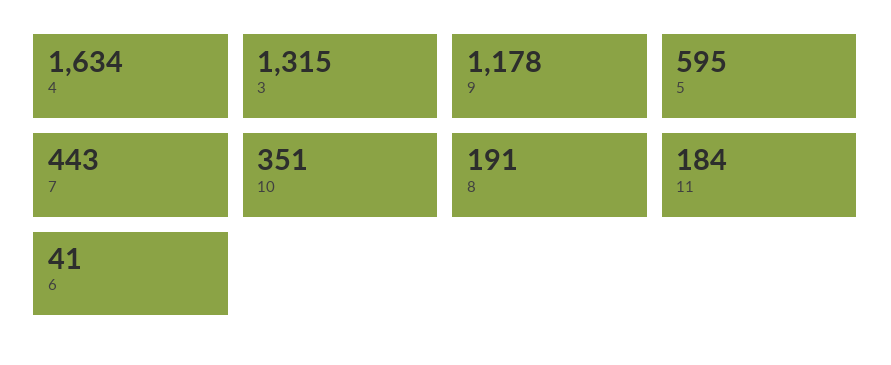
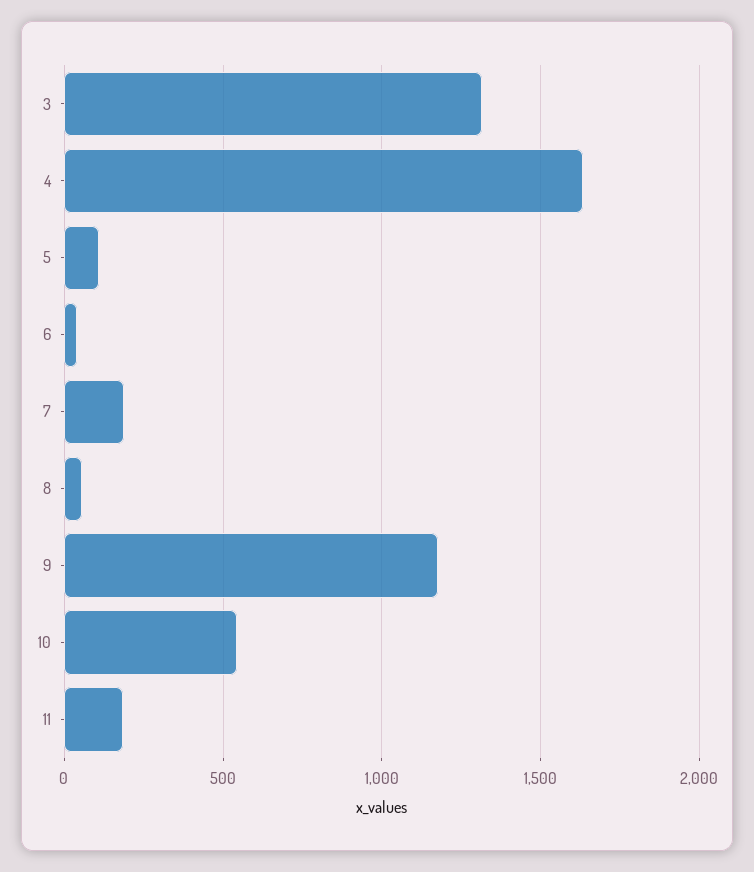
5: 595 -> 100
7: 443 -> 200
10: 351 -> 550
8: 191 -> 50

